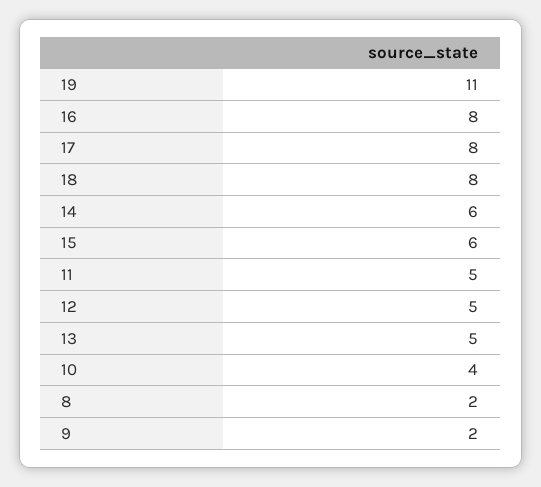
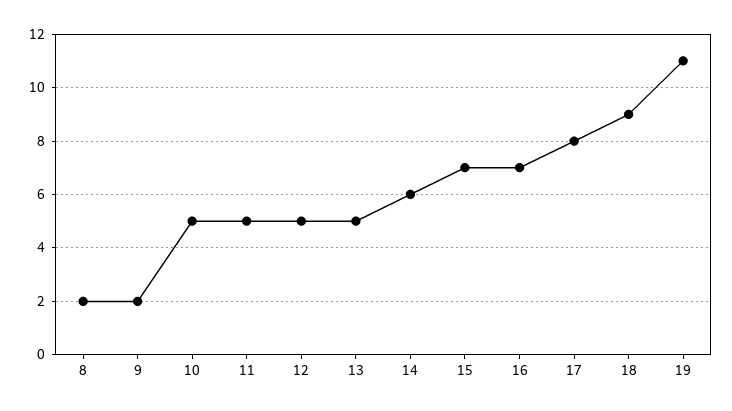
16: 8 -> 7
18: 8 -> 9
15: 6 -> 7
10: 4 -> 5

